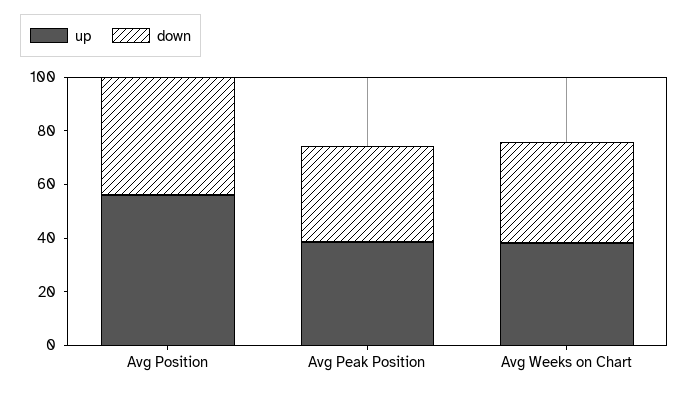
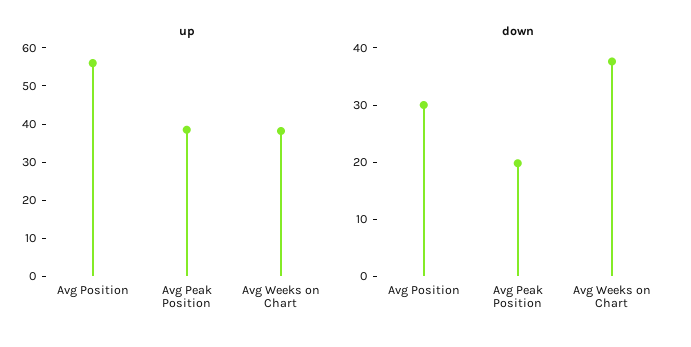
down, Avg Position: 45 -> 30
down, Avg Peak Position: 35 -> 20

